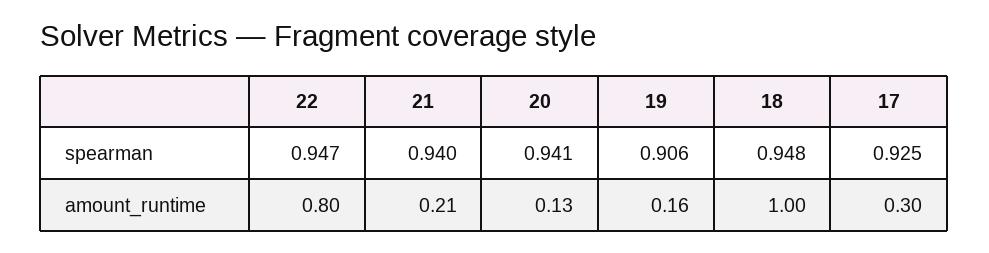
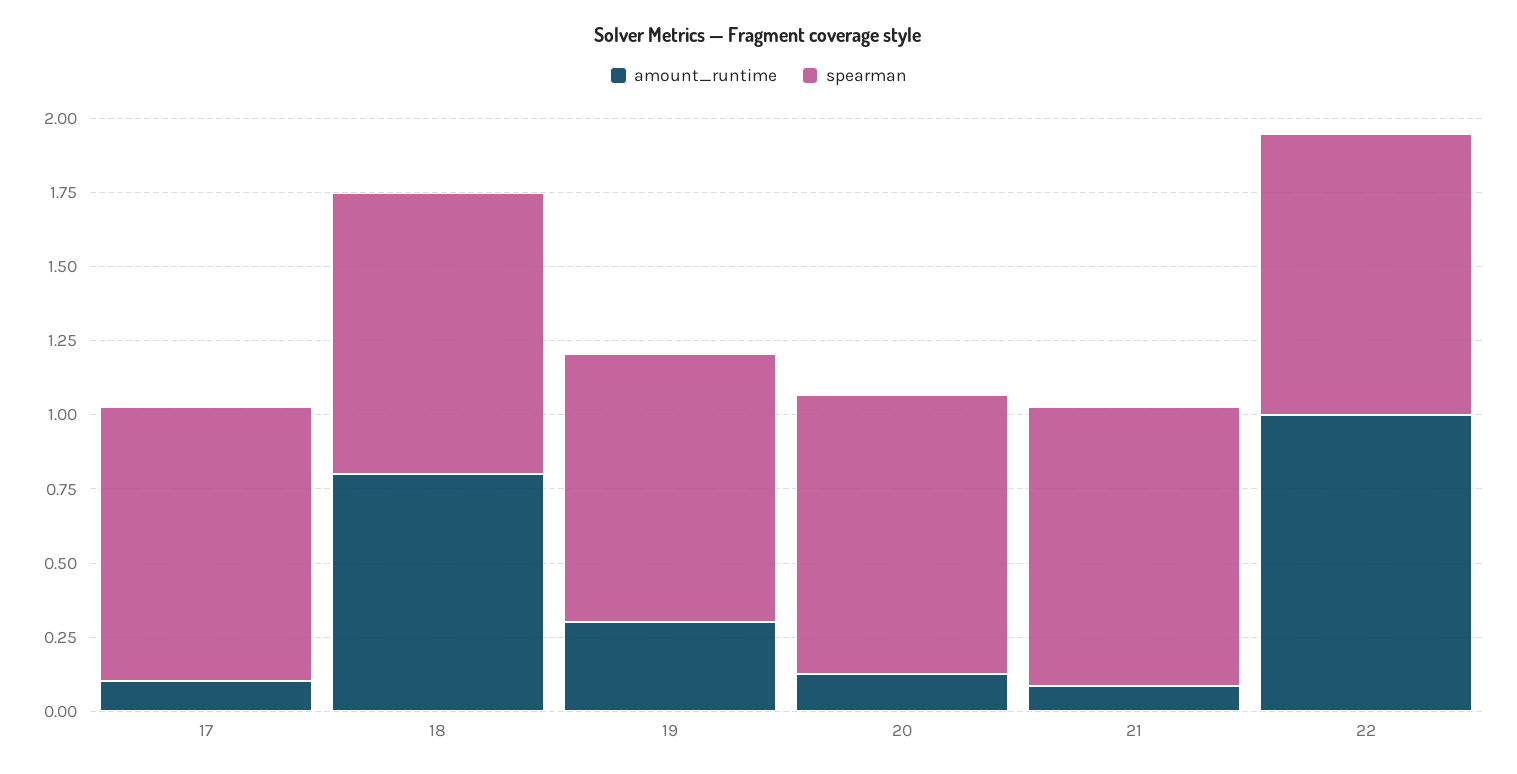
amount_runtime, 22: 0.8 -> 1
amount_runtime, 21: 0.21 -> 0.1
amount_runtime, 19: 0.16 -> 0.3
amount_runtime, 18: 1 -> 0.8
amount_runtime, 17: 0.3 -> 0.1

